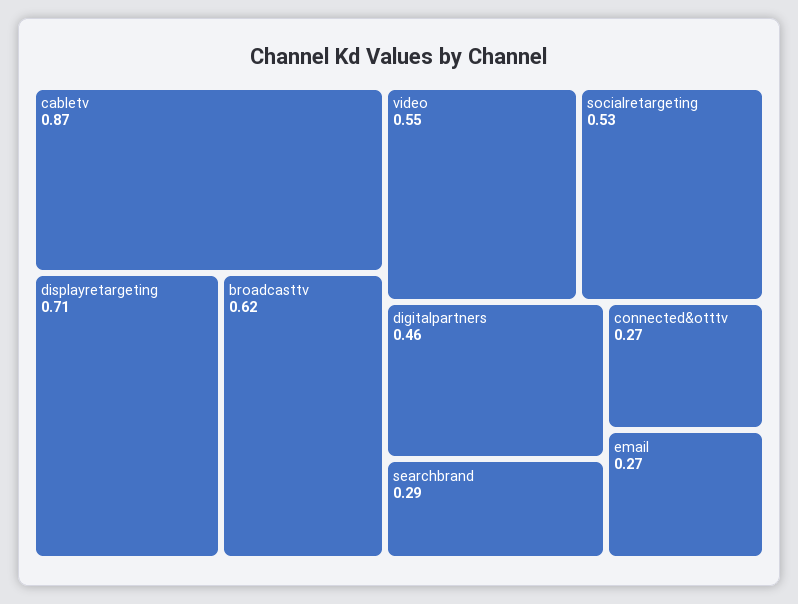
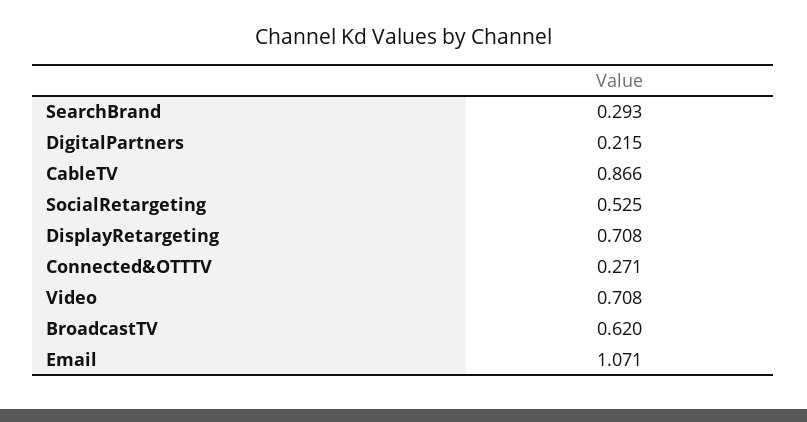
video: 0.55 -> 0.708
digitalpartners: 0.46 -> 0.215
email: 0.27 -> 1.071

